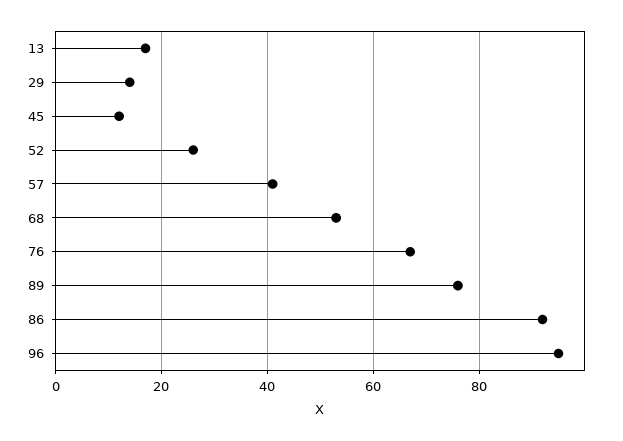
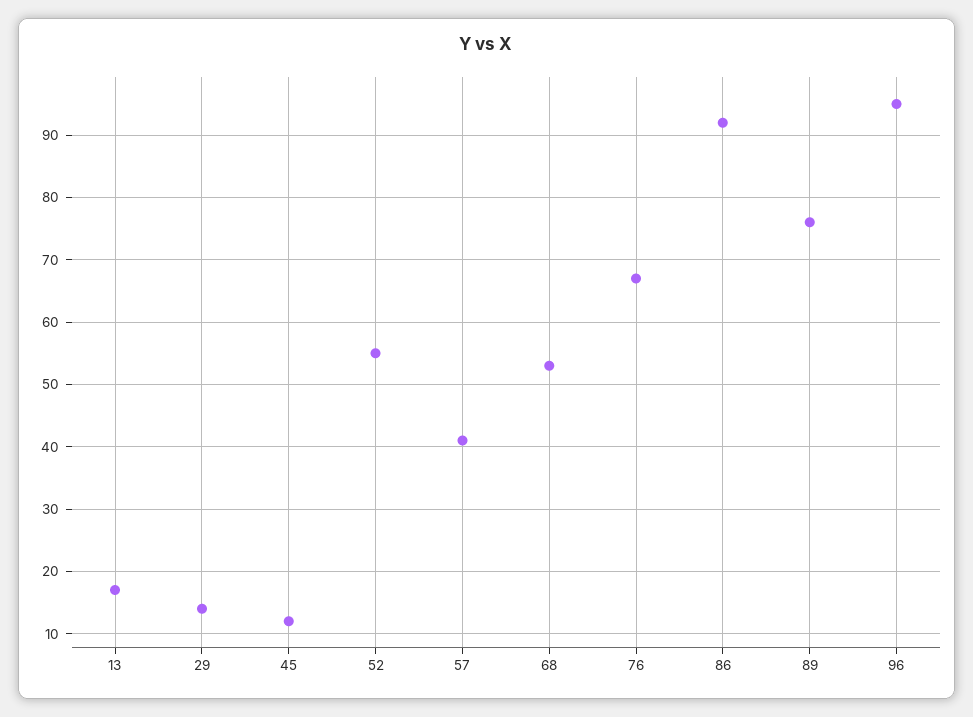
52: 25 -> 55

